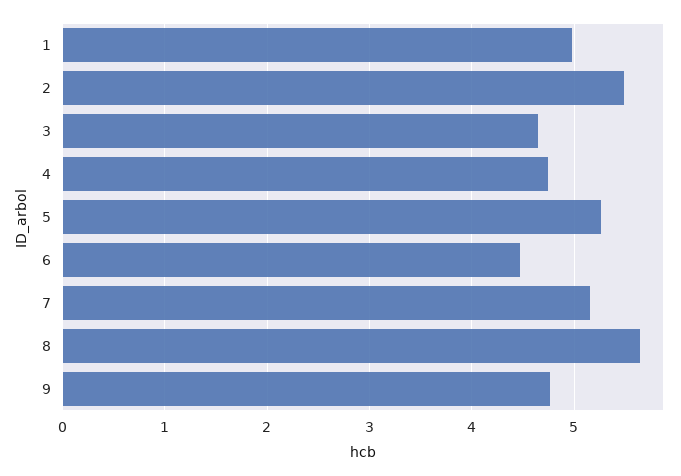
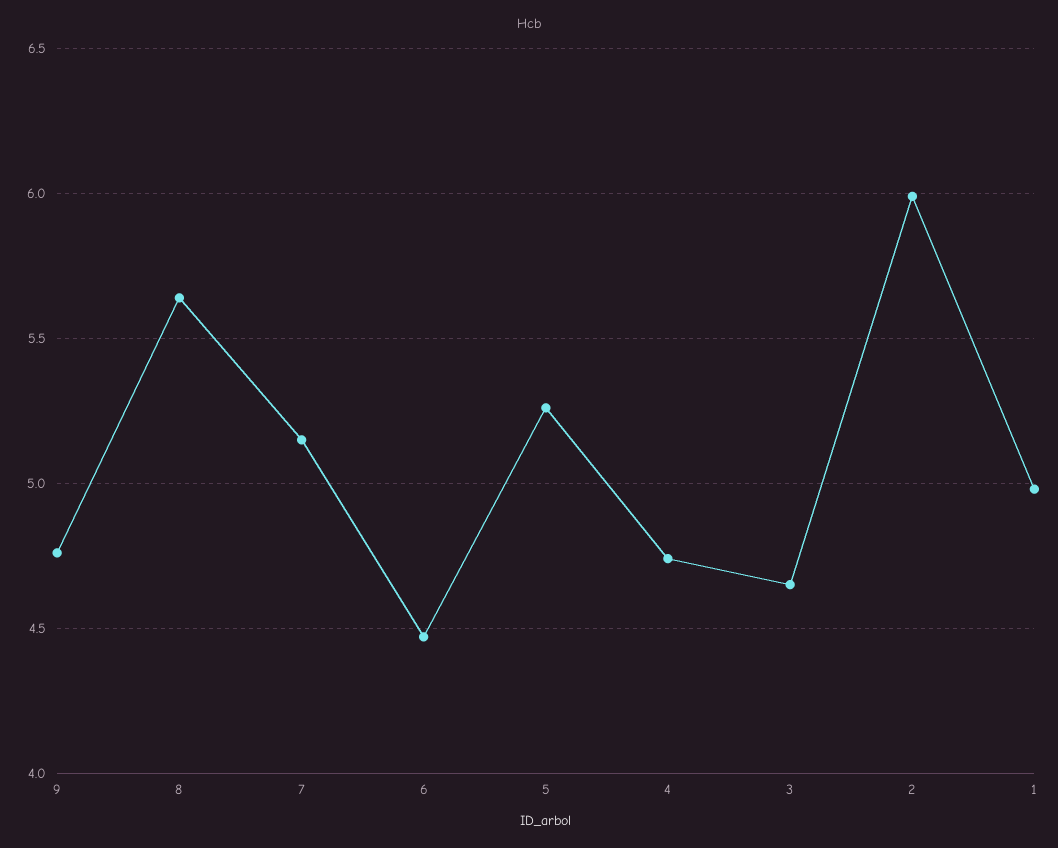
2: 5.5 -> 6

